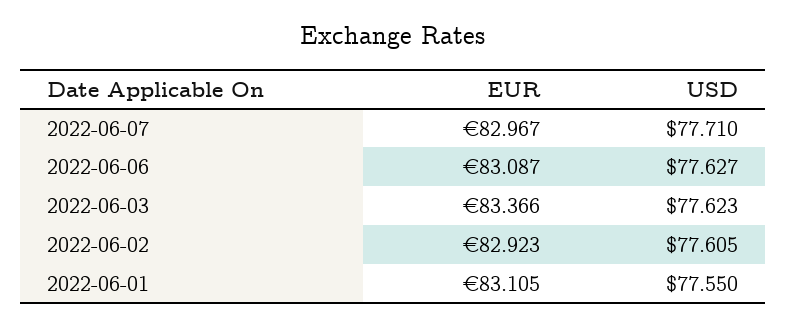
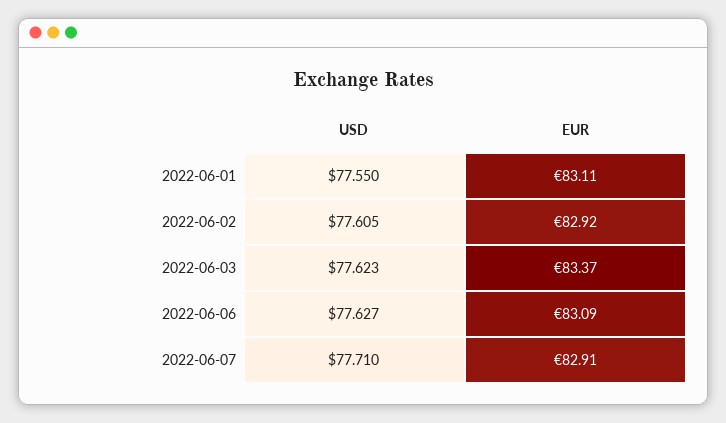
EUR, 2022-06-07: 82.967 -> 82.91

